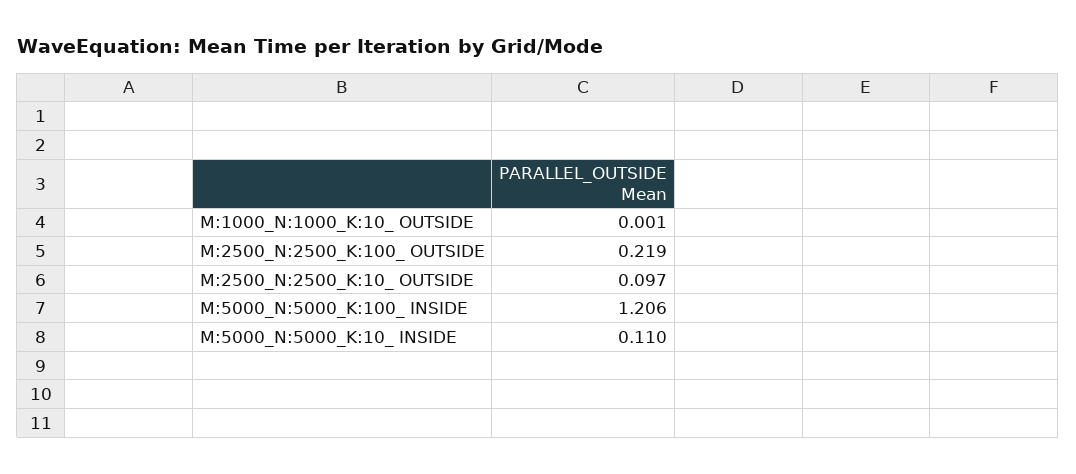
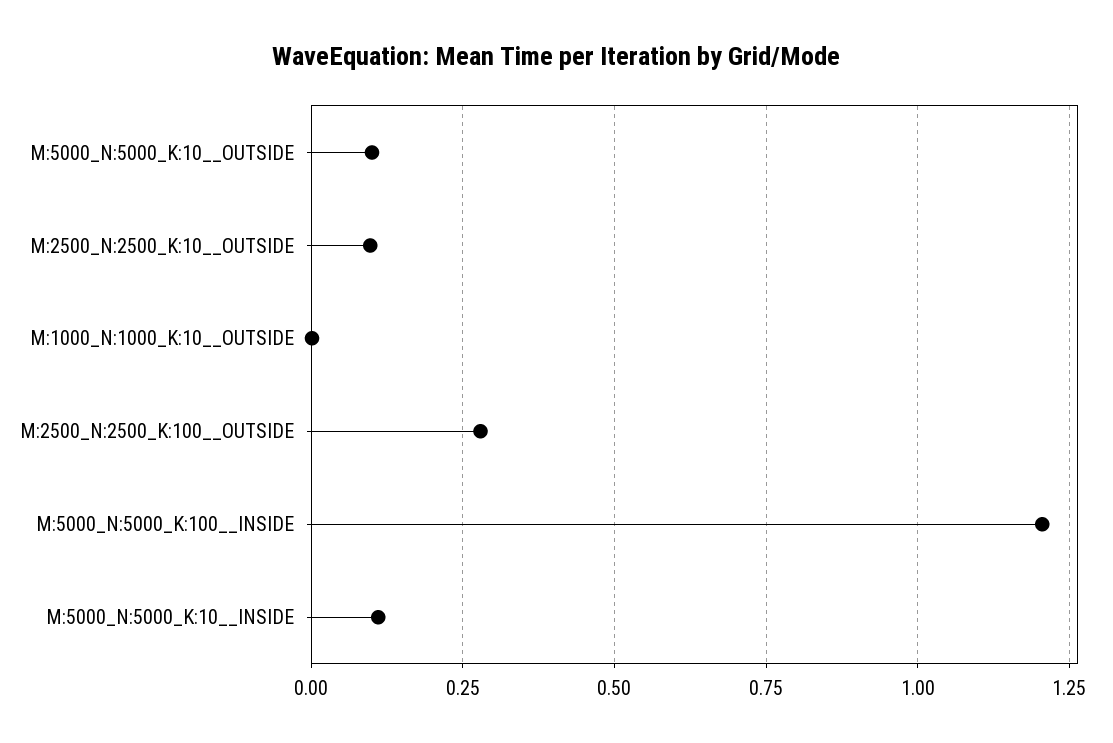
M:2500_N:2500_K:100_ OUTSIDE: 0.219 -> 0.275
M:5000_N:5000_K:10__OUTSIDE: none -> 0.1

